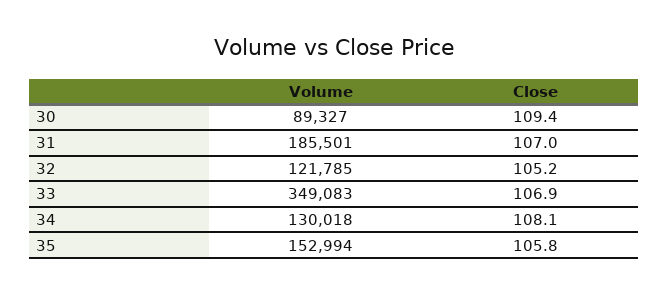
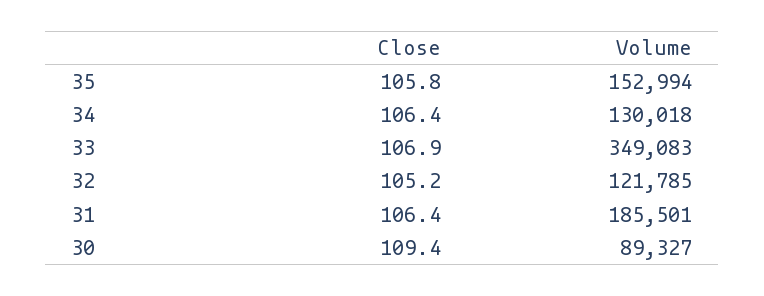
Close, 31: 107 -> 106.4
Close, 34: 108.1 -> 106.4

